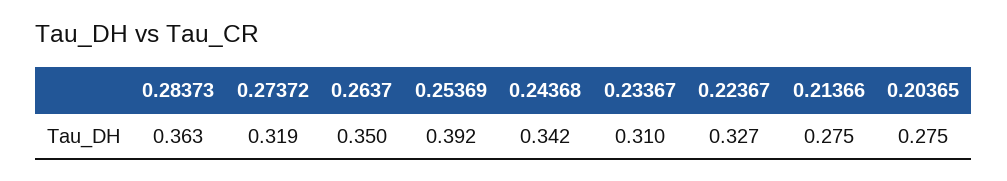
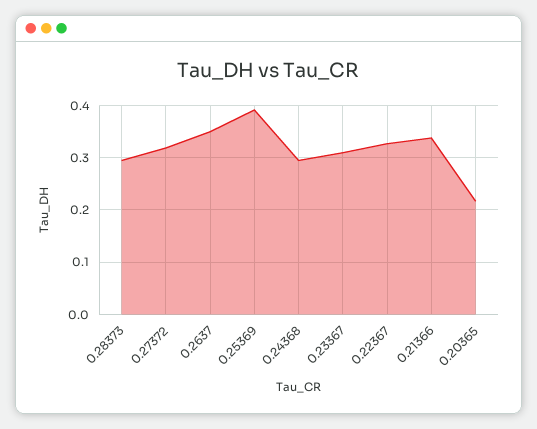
0.28373: 0.363 -> 0.3
0.24368: 0.342 -> 0.3
0.21366: 0.275 -> 0.34
0.20365: 0.275 -> 0.22

